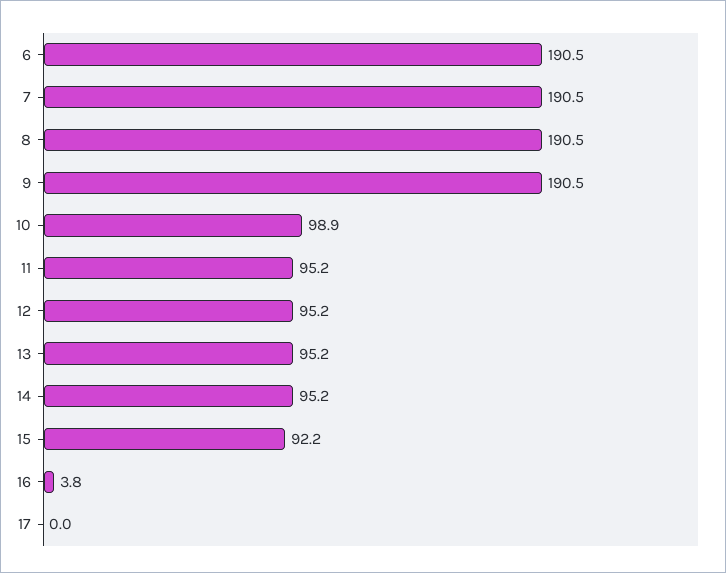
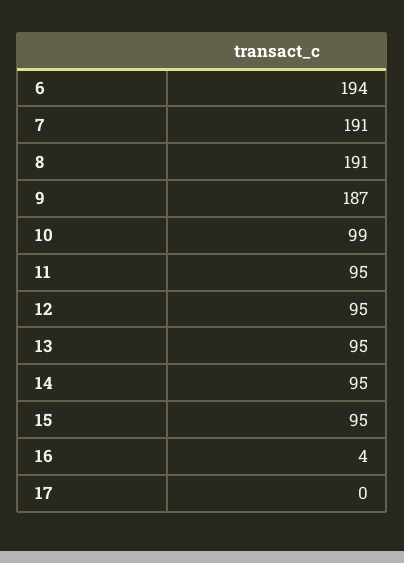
6: 190.5 -> 194
9: 190.5 -> 187
15: 92.2 -> 95

